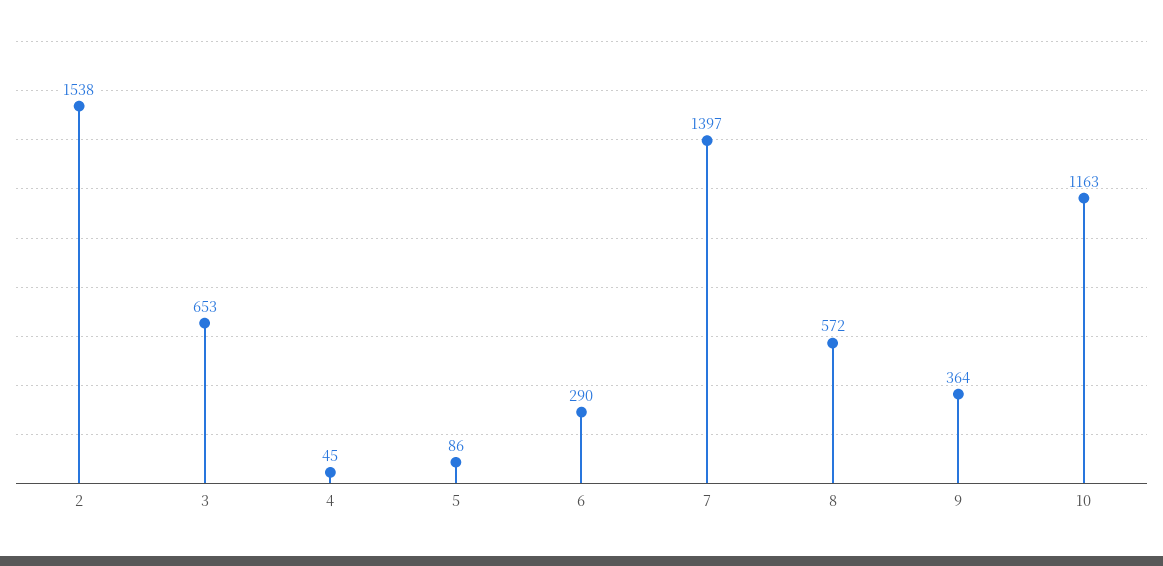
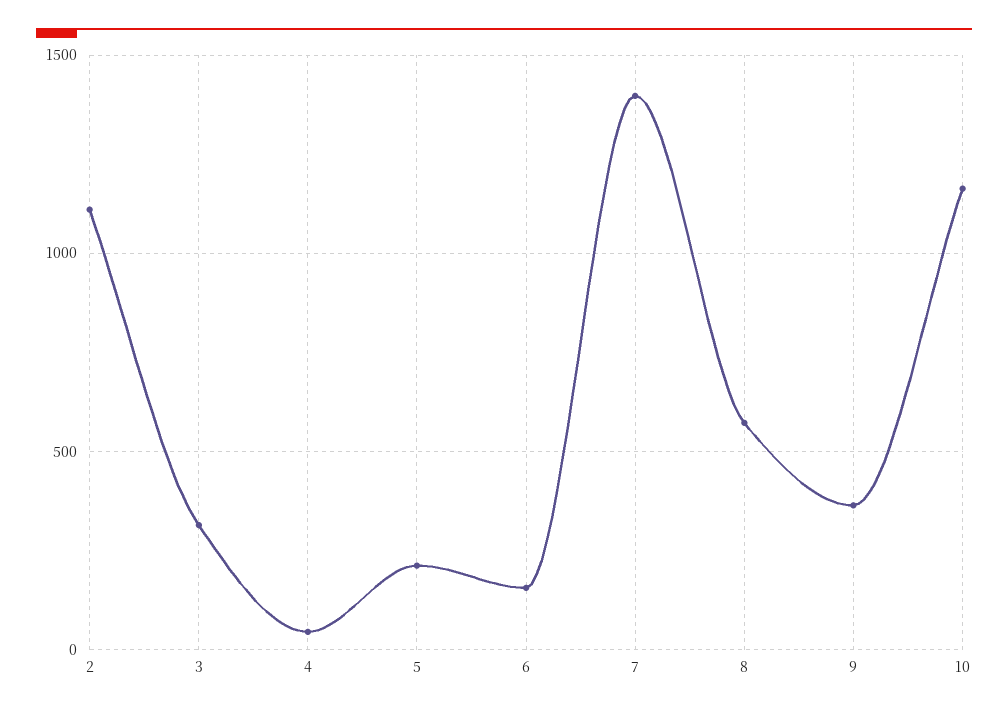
2: 1538 -> 1100
3: 653 -> 300
5: 86 -> 200
6: 290 -> 150

